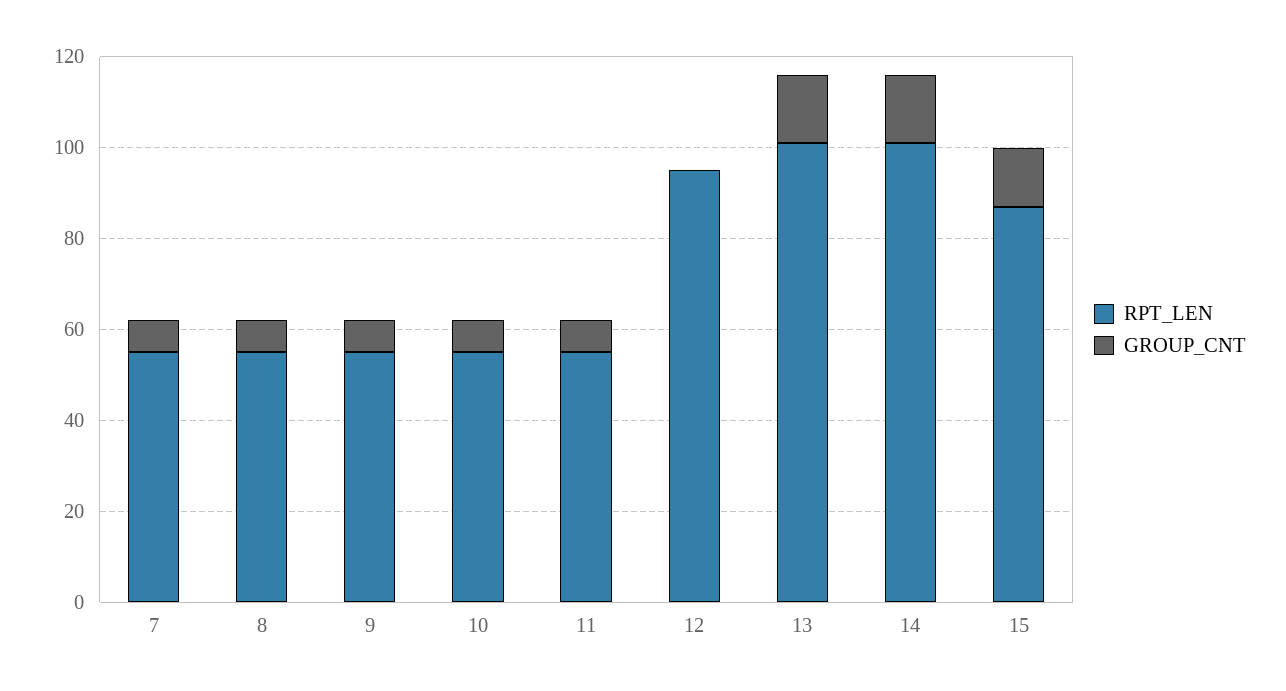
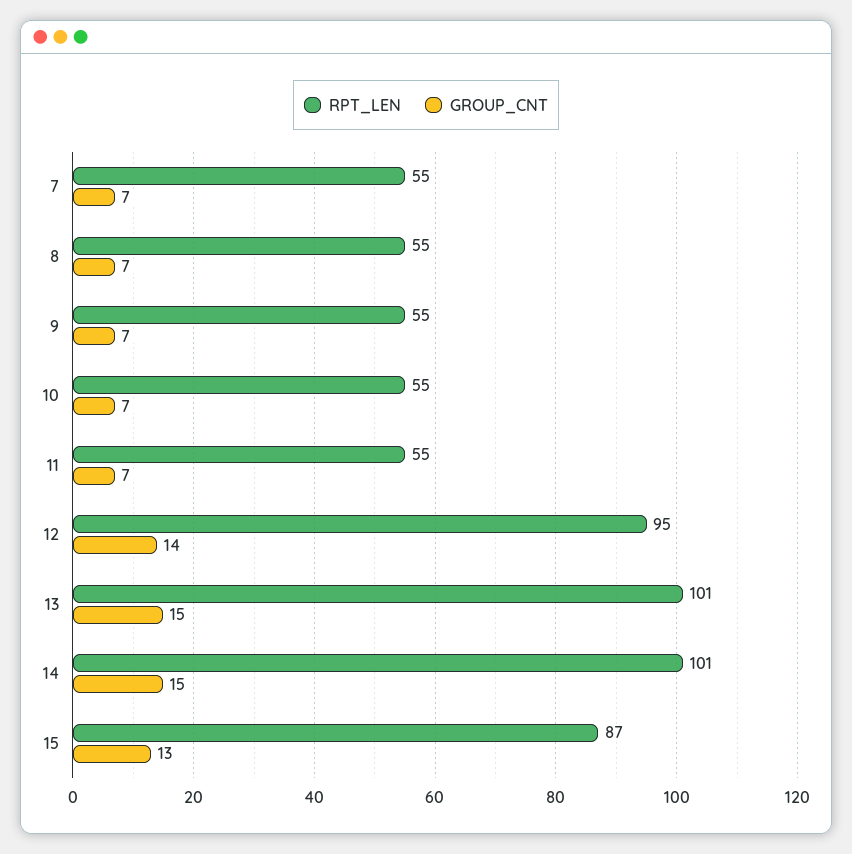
GROUP_CNT, 12: 0 -> 14

